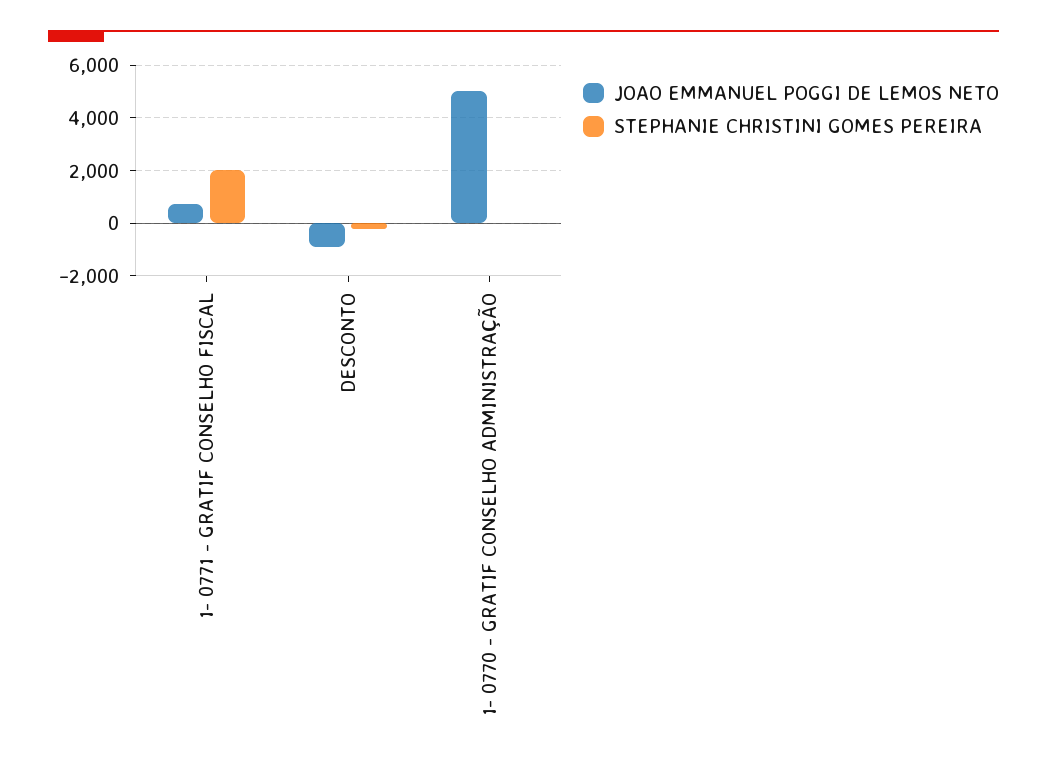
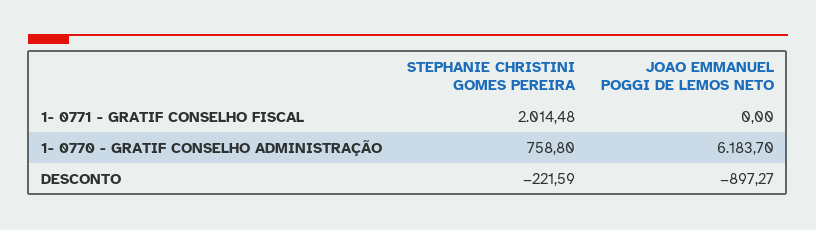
JOAO EMMANUEL POGGI DE LEMOS NETO, 1- 0771 - GRATIF CONSELHO FISCAL: 750 -> 0
JOAO EMMANUEL POGGI DE LEMOS NETO, 1- 0770 - GRATIF CONSELHO ADMINISTRAÇÃO: 5000 -> 6183.7
STEPHANIE CHRISTINI GOMES PEREIRA, 1- 0770 - GRATIF CONSELHO ADMINISTRAÇÃO: 0 -> 758.8

